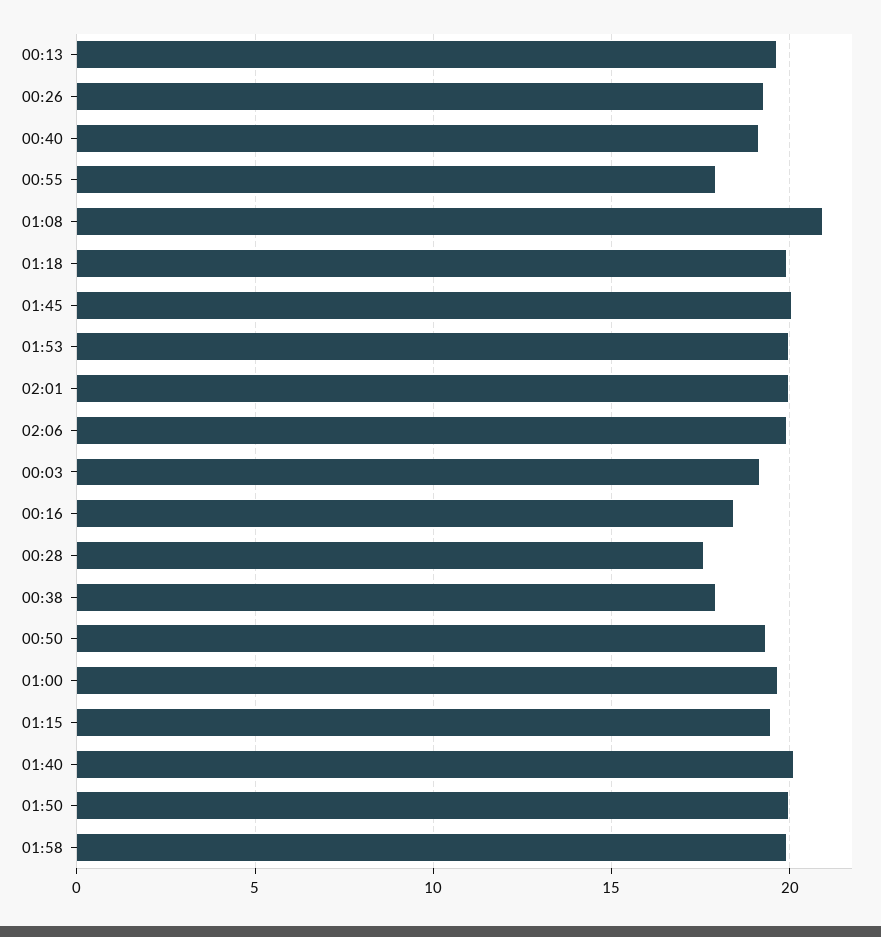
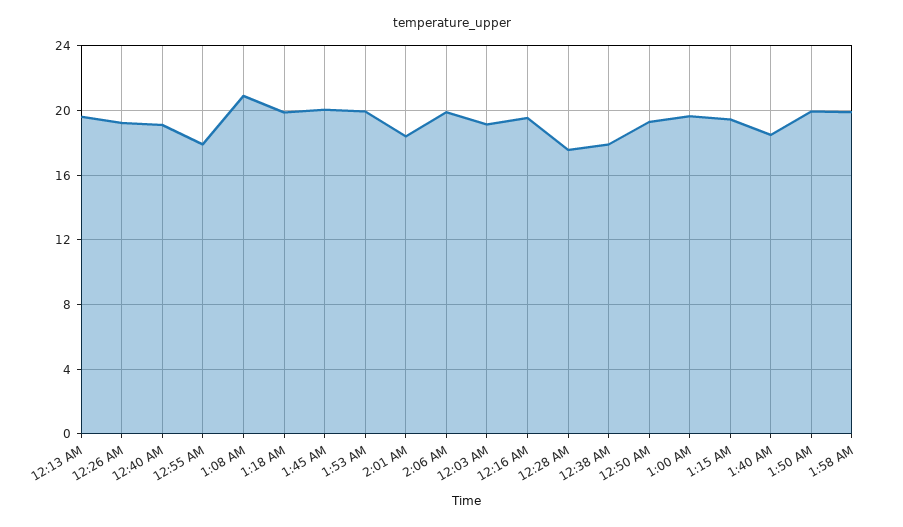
02:01: 20 -> 18.5
00:16: 18.5 -> 19.5
01:40: 20 -> 18.5

